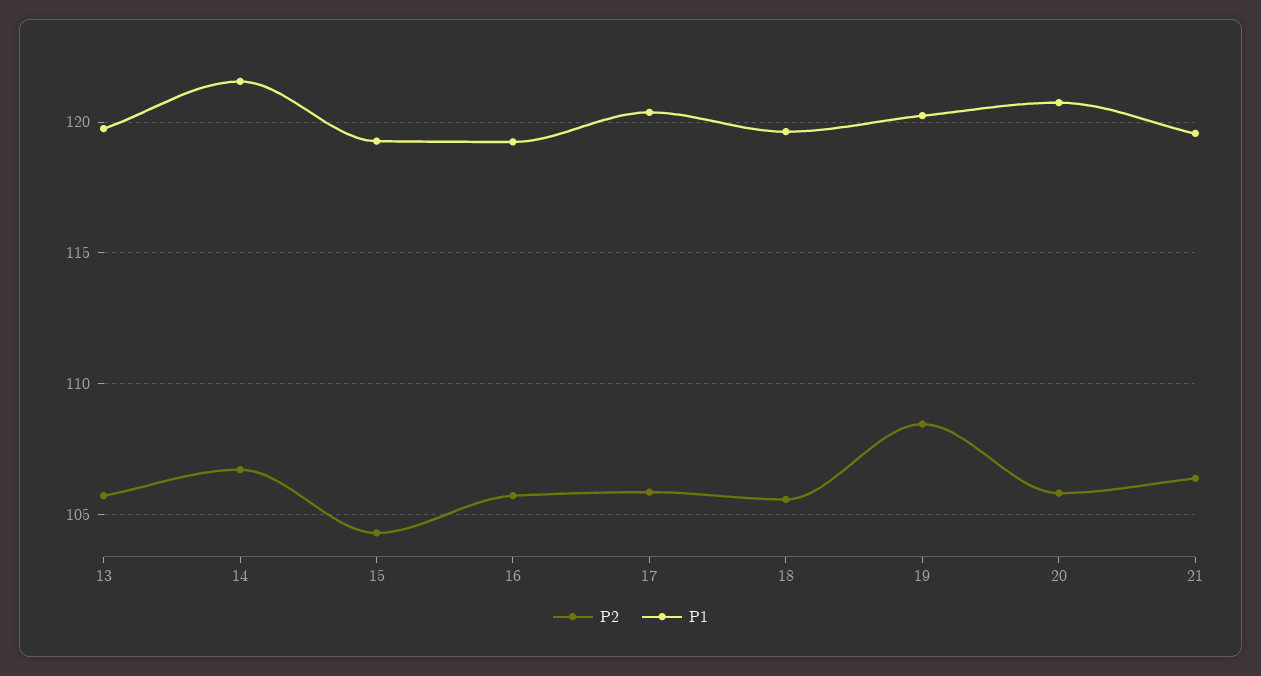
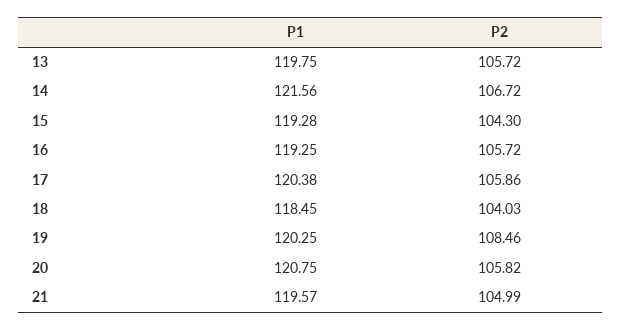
P2, 18: 105.5 -> 104.03
P1, 18: 119.5 -> 118.45
P2, 21: 106.5 -> 104.99

